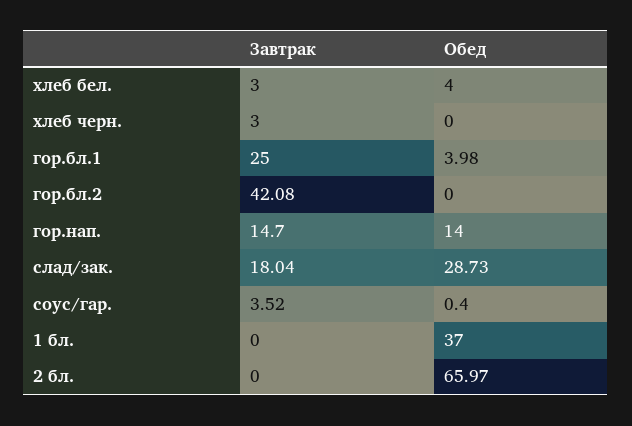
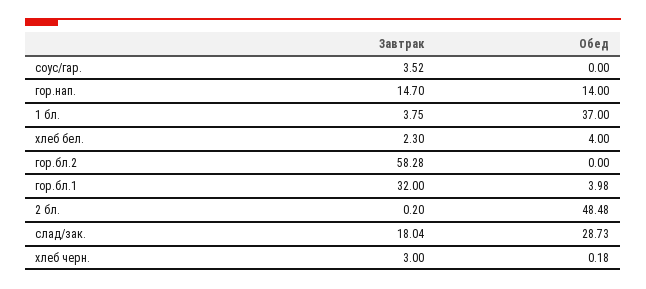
Завтрак, хлеб бел.: 3 -> 2.3
Обед, хлеб черн.: 0 -> 0.18
Завтрак, гор.бл.1: 25 -> 32
Завтрак, гор.бл.2: 42.08 -> 58.28
Обед, соус/гар.: 0.4 -> 0
Завтрак, 1 бл.: 0 -> 3.75
Завтрак, 2 бл.: 0 -> 0.2
Обед, 2 бл.: 65.97 -> 48.48

